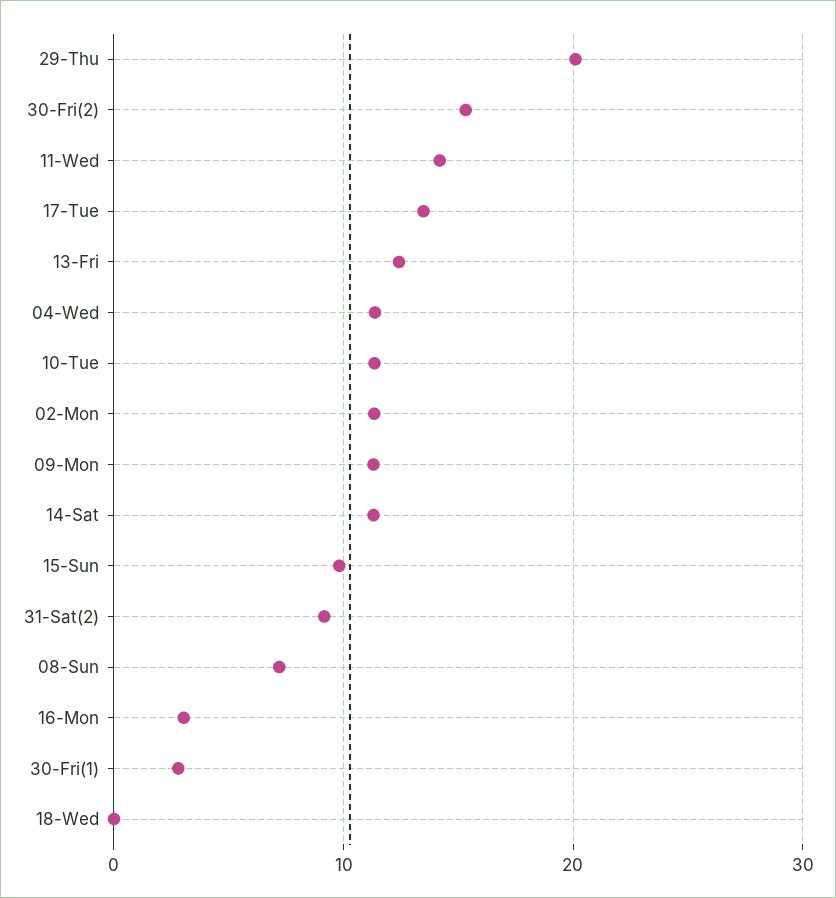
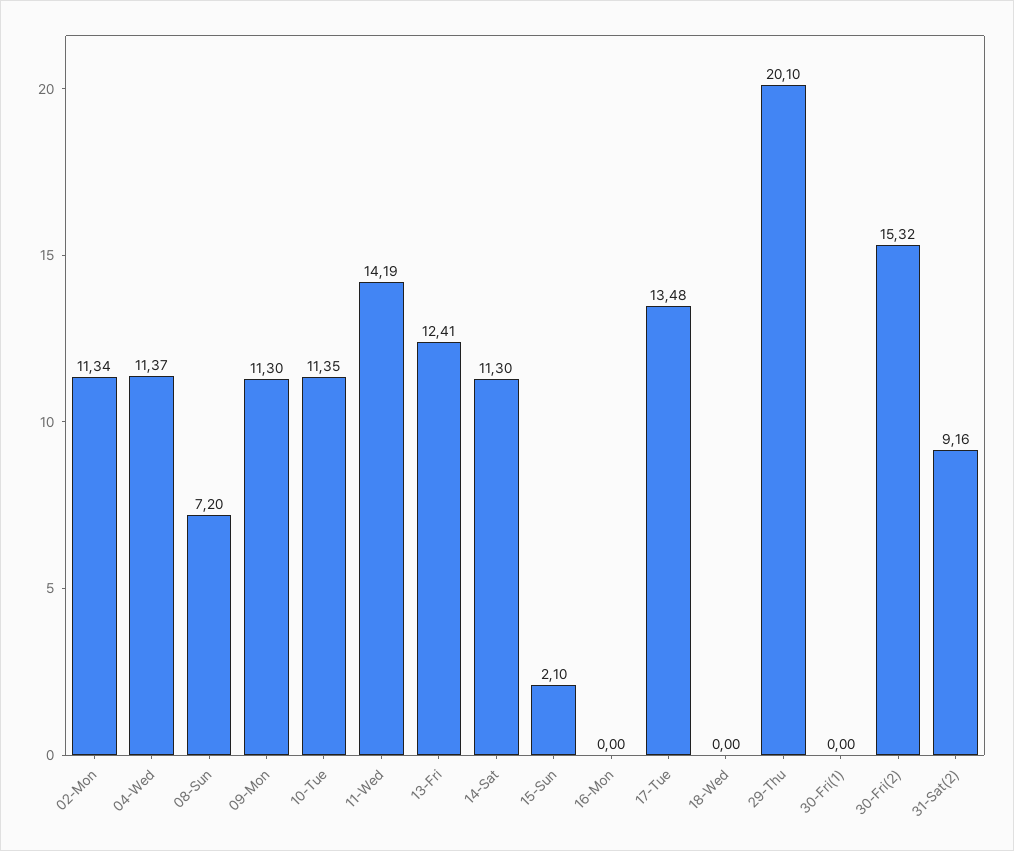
15-Sun: 10 -> 2.1
16-Mon: 3 -> 0
30-Fri(1): 3 -> 0

